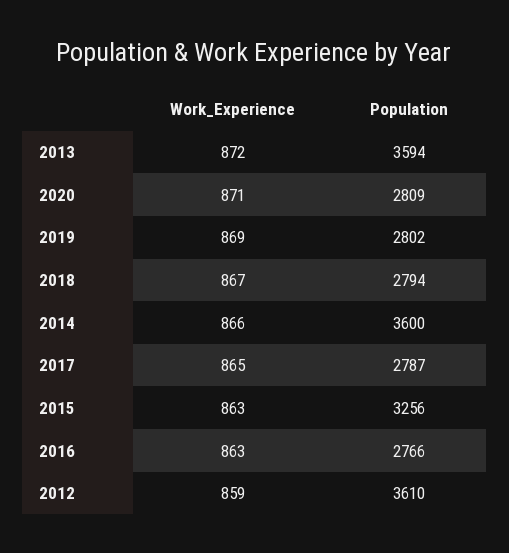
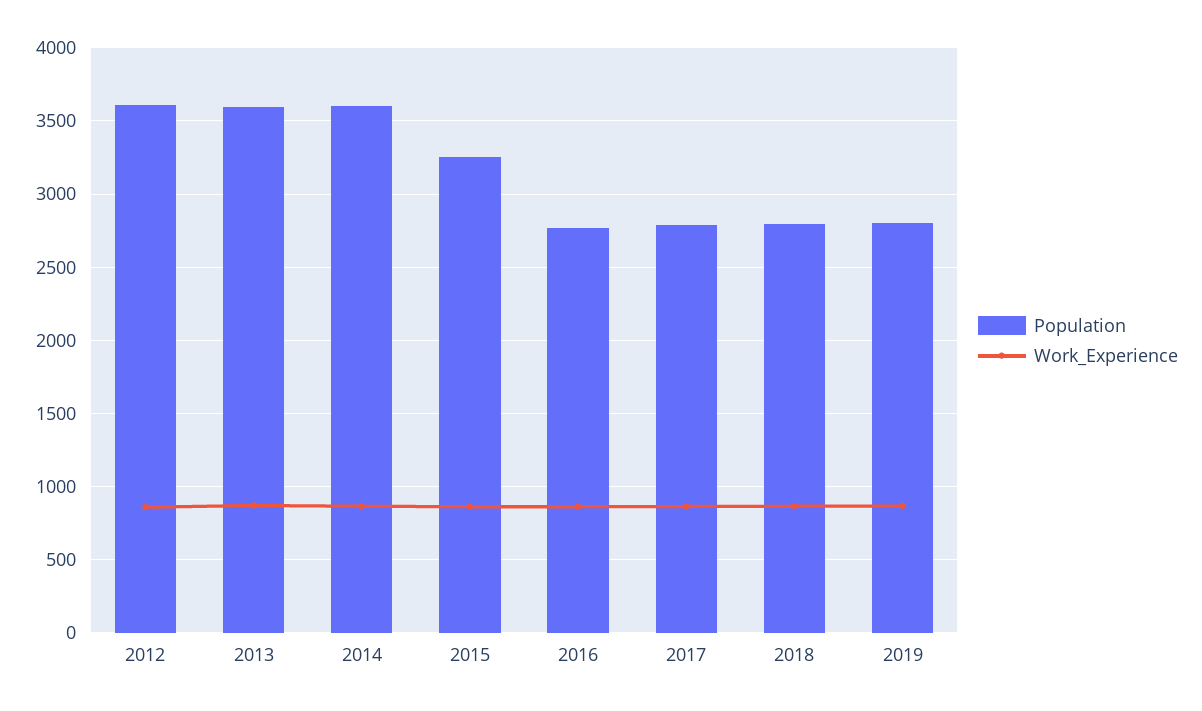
Work_Experience, 2020: 871 -> none
Population, 2020: 2809 -> none

